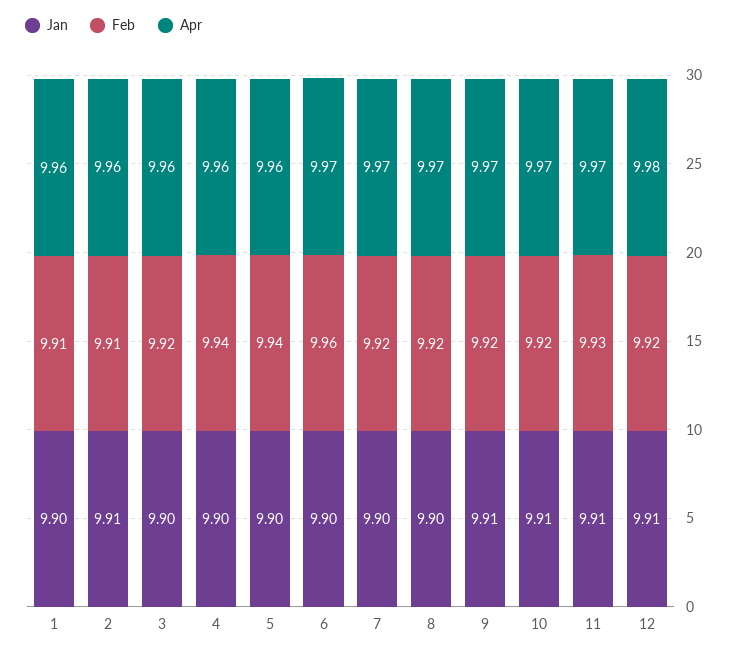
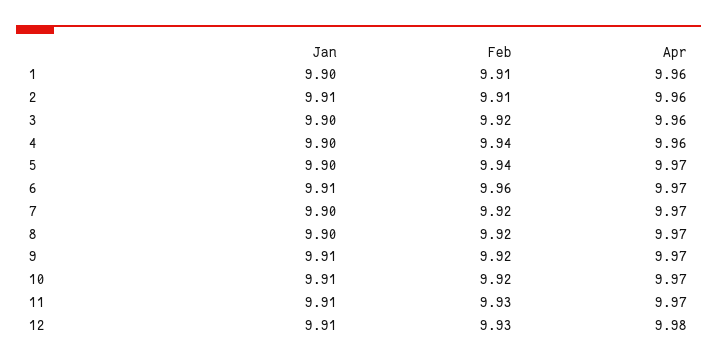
Apr, 5: 9.96 -> 9.97
Jan, 6: 9.9 -> 9.91
Feb, 12: 9.92 -> 9.93

